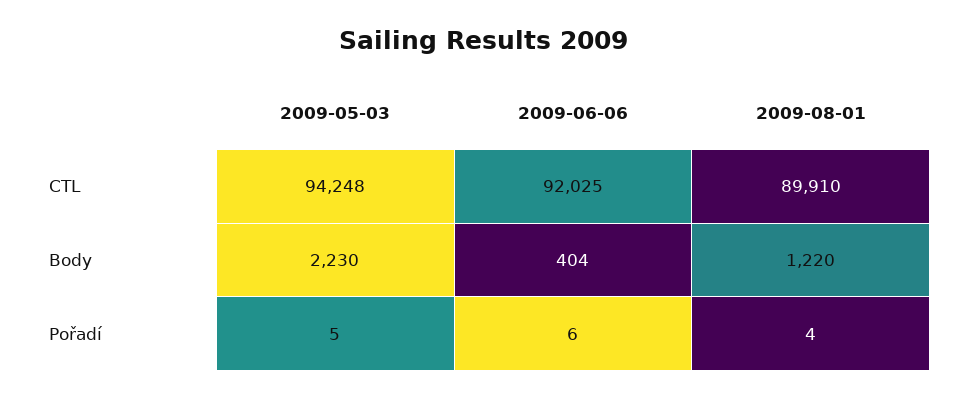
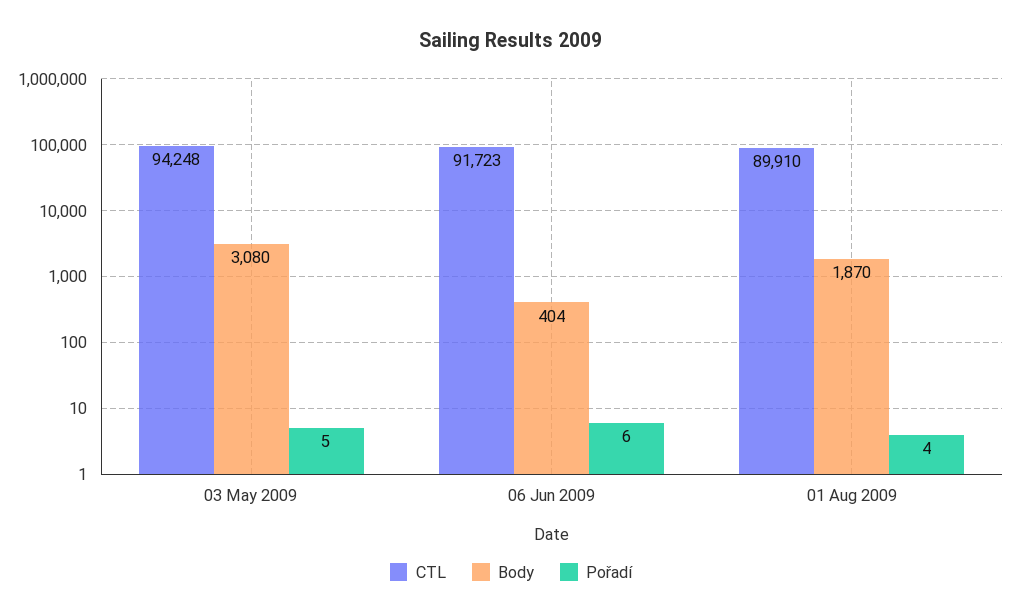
CTL, 2009-06-06: 92025 -> 91723
Body, 2009-05-03: 2230 -> 3080
Body, 2009-08-01: 1220 -> 1870

